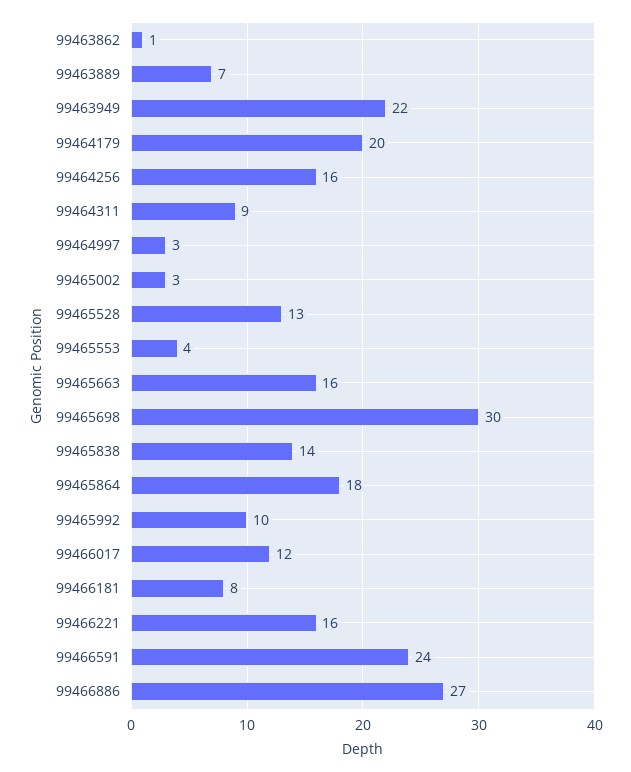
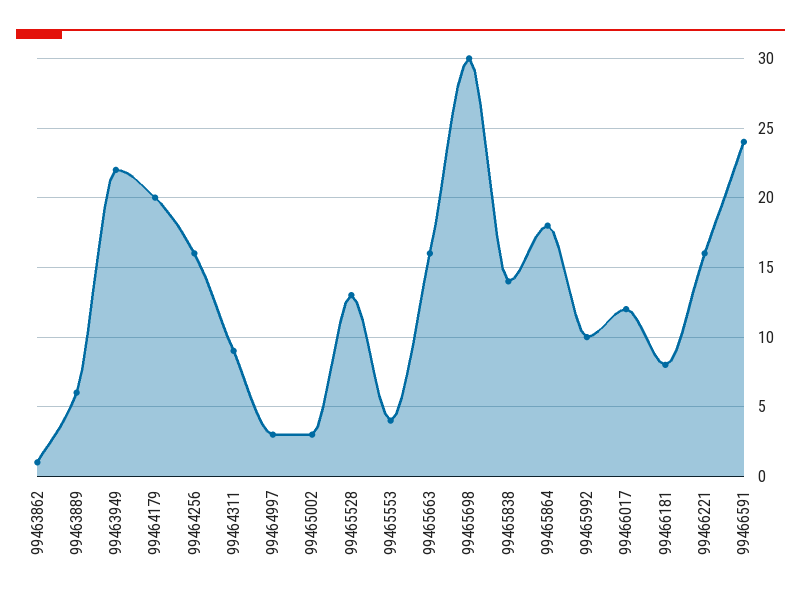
99463889: 7 -> 6
99466886: 27 -> none

